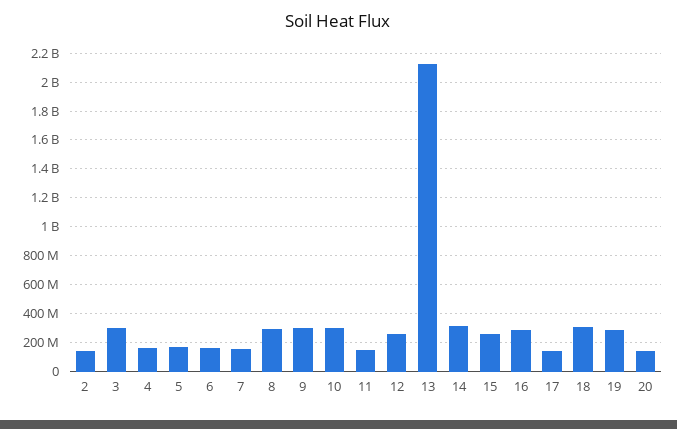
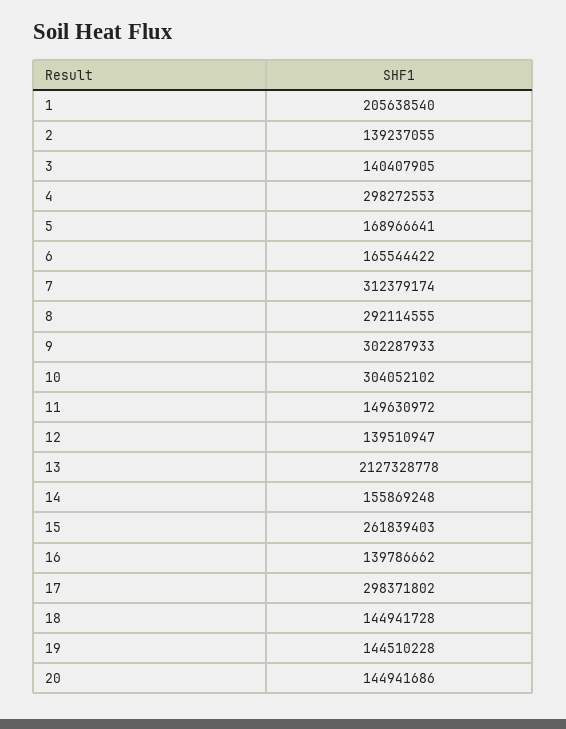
3: 300000000 -> 140407905
4: 150000000 -> 298272553
7: 150000000 -> 312379174
12: 250000000 -> 139510947
14: 300000000 -> 155869248
16: 300000000 -> 139786662
17: 150000000 -> 298371802
18: 300000000 -> 144941728
19: 300000000 -> 144510228
1: none -> 205638540

